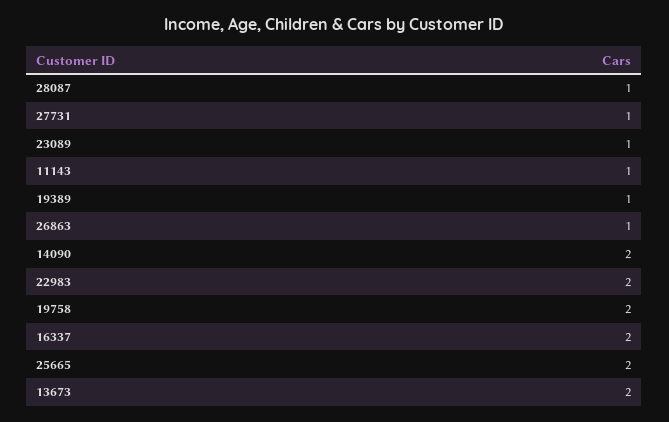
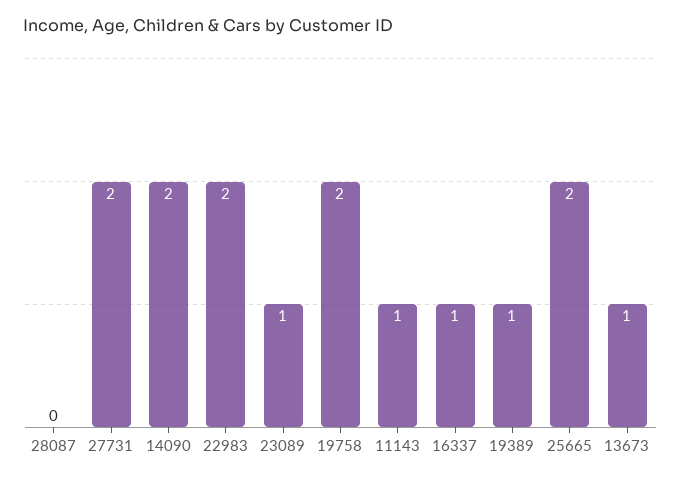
28087: 1 -> 0
27731: 1 -> 2
26863: 1 -> none
16337: 2 -> 1
13673: 2 -> 1

